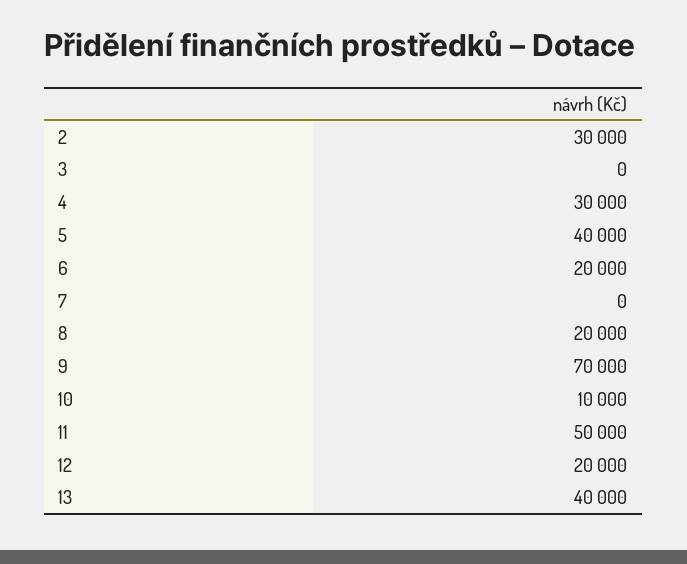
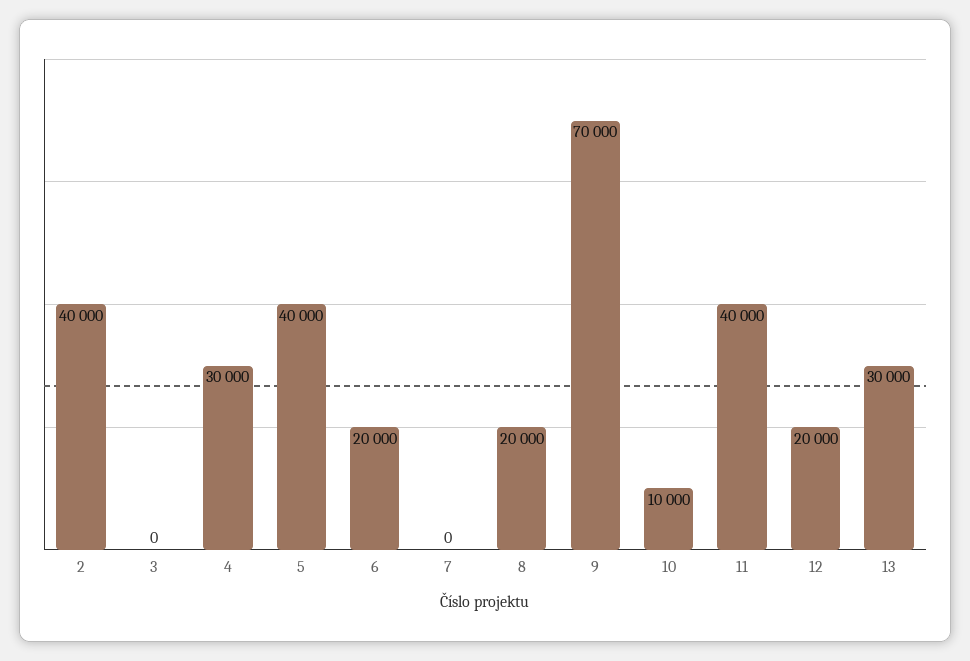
2: 30000 -> 40000
11: 50000 -> 40000
13: 40000 -> 30000

